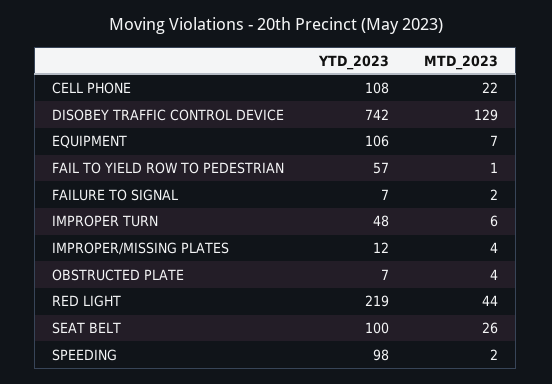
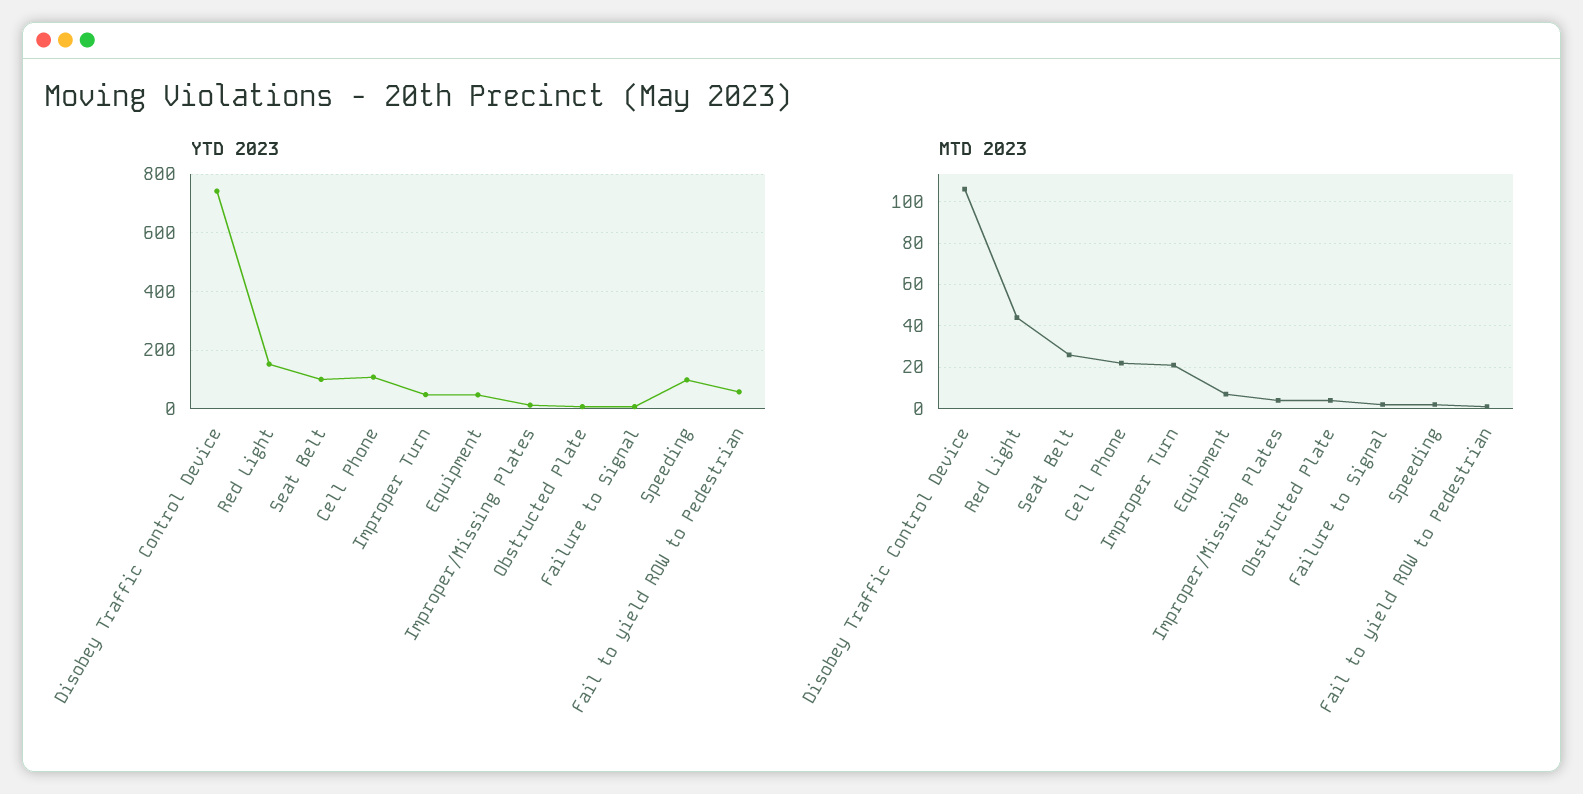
MTD_2023, DISOBEY TRAFFIC CONTROL DEVICE: 129 -> 105
YTD_2023, EQUIPMENT: 106 -> 50
MTD_2023, IMPROPER TURN: 6 -> 20
YTD_2023, RED LIGHT: 219 -> 150

